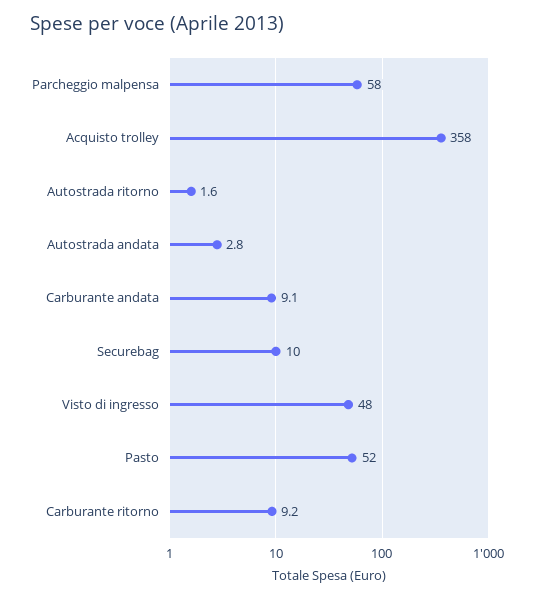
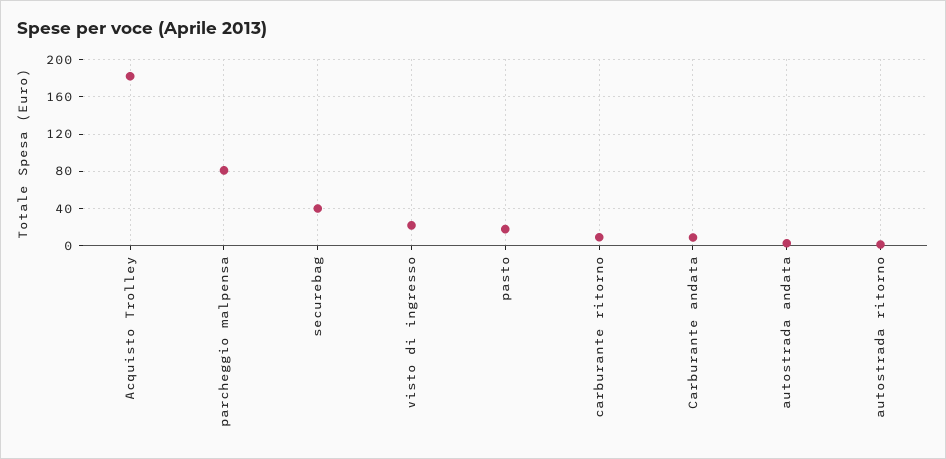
Parcheggio malpensa: 58 -> 80
Acquisto trolley: 358 -> 180
Securebag: 10 -> 40
Visto di ingresso: 48 -> 20
Pasto: 52 -> 20

